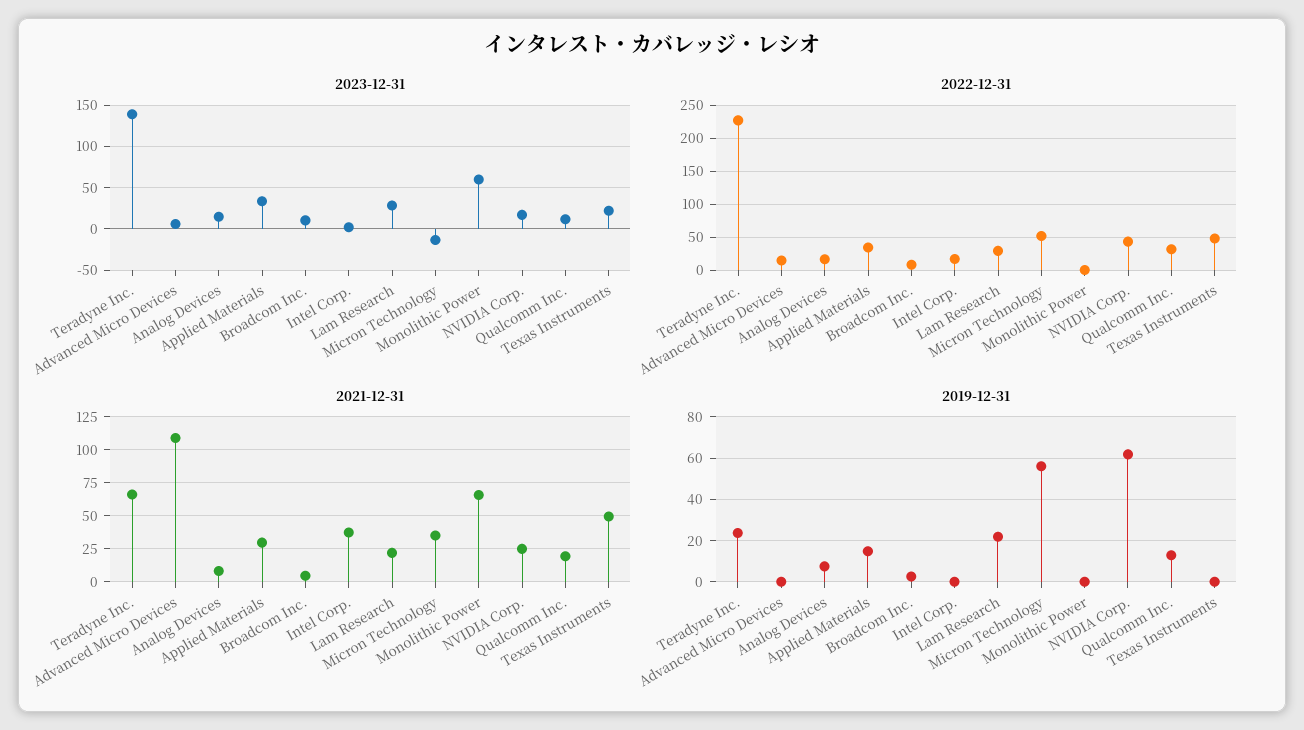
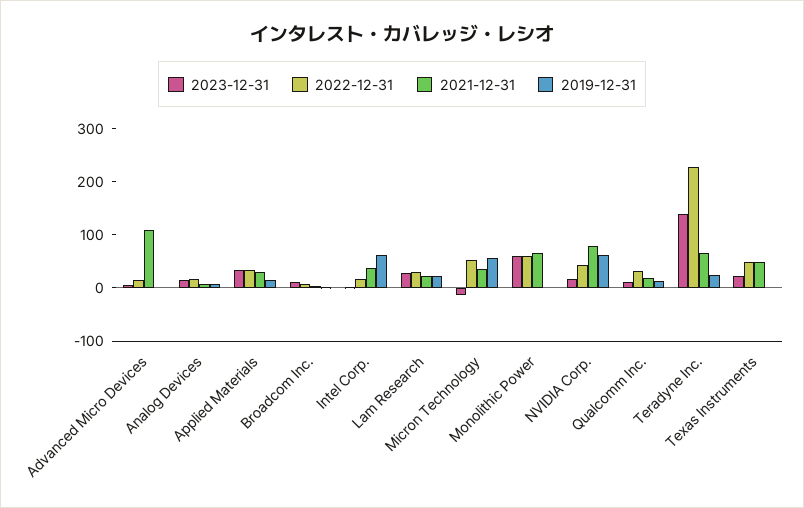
2022-12-31, Monolithic Power: 0 -> 60
2021-12-31, NVIDIA Corp.: 25 -> 80
2019-12-31, Intel Corp.: 0 -> 60

